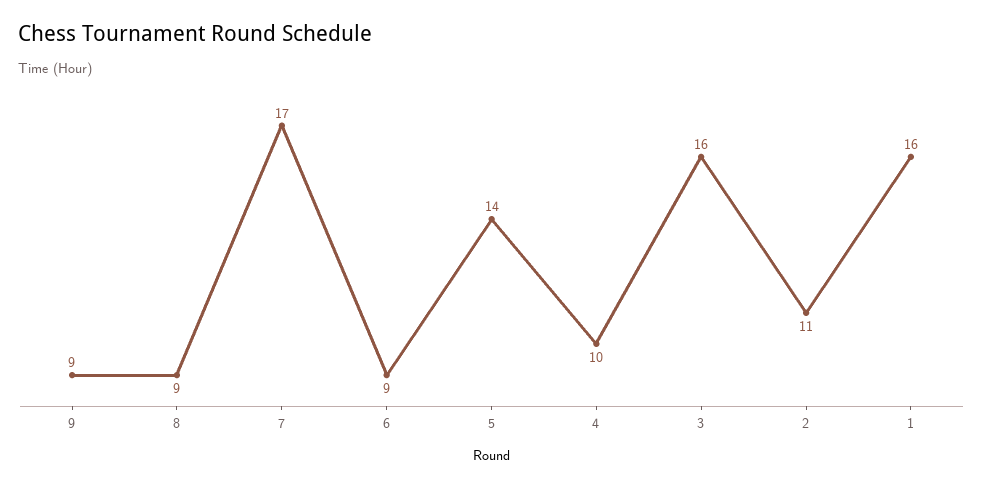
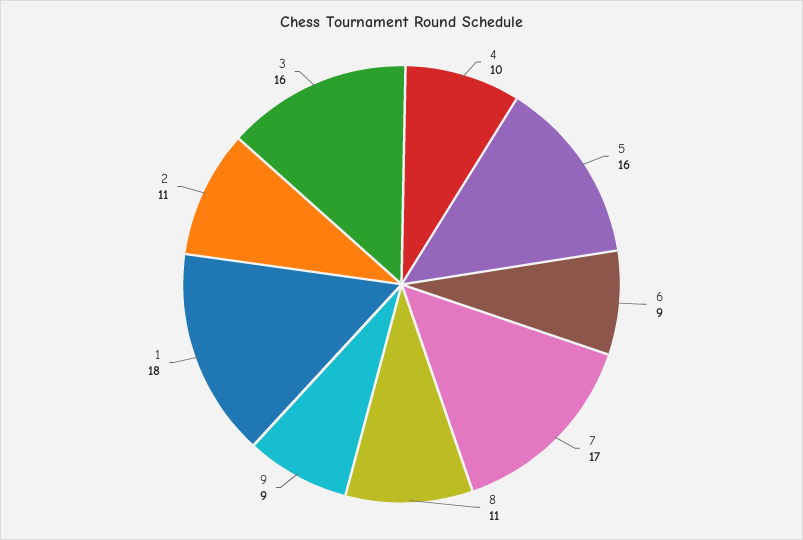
8: 9 -> 11
5: 14 -> 16
1: 16 -> 18

